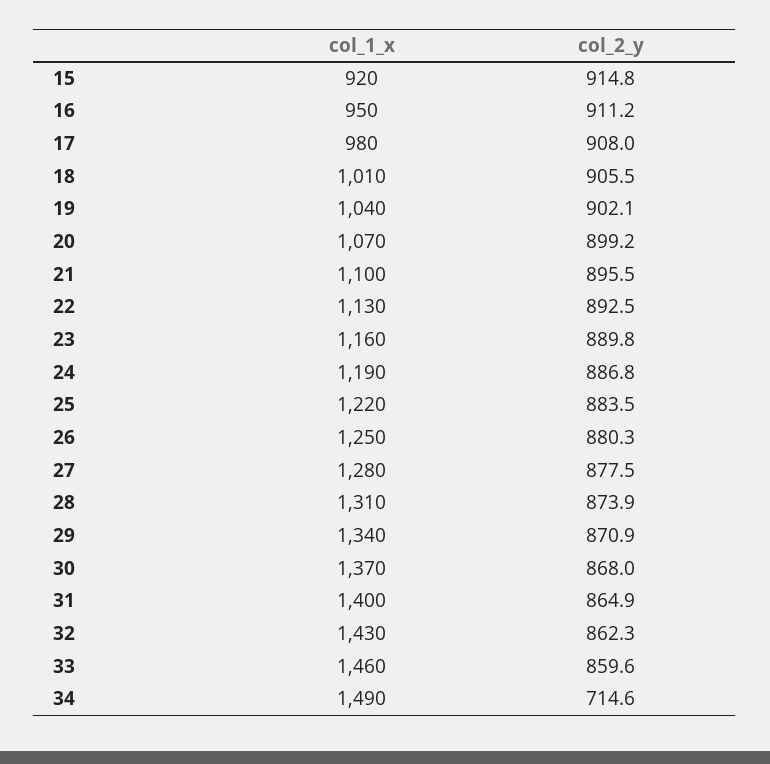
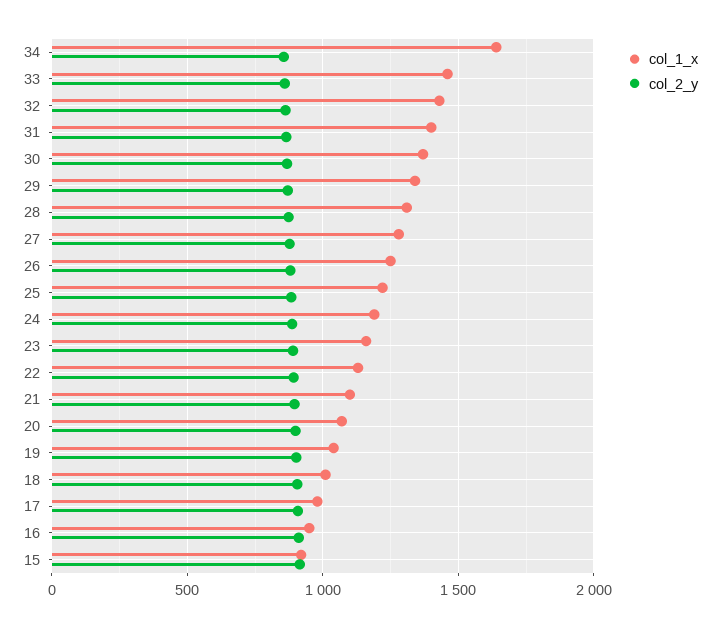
col_1_x, 34: 1490 -> 1650
col_2_y, 34: 714.6 -> 850

